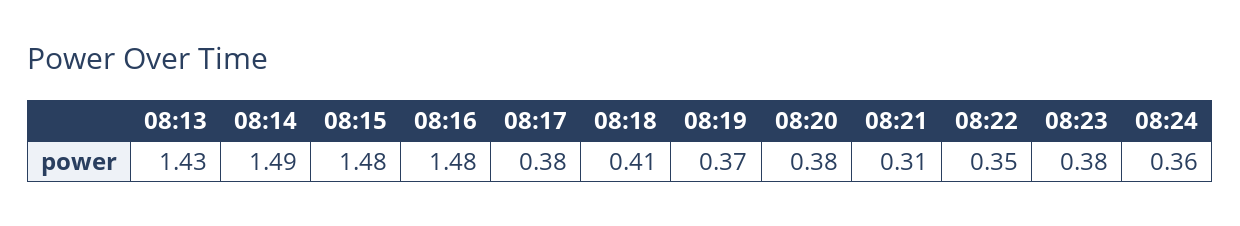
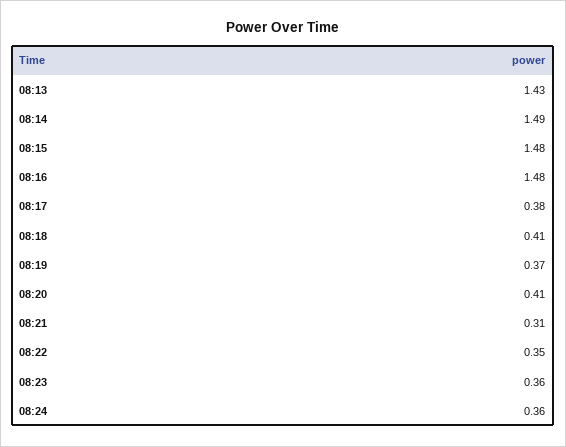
08:20: 0.38 -> 0.41
08:23: 0.38 -> 0.36

